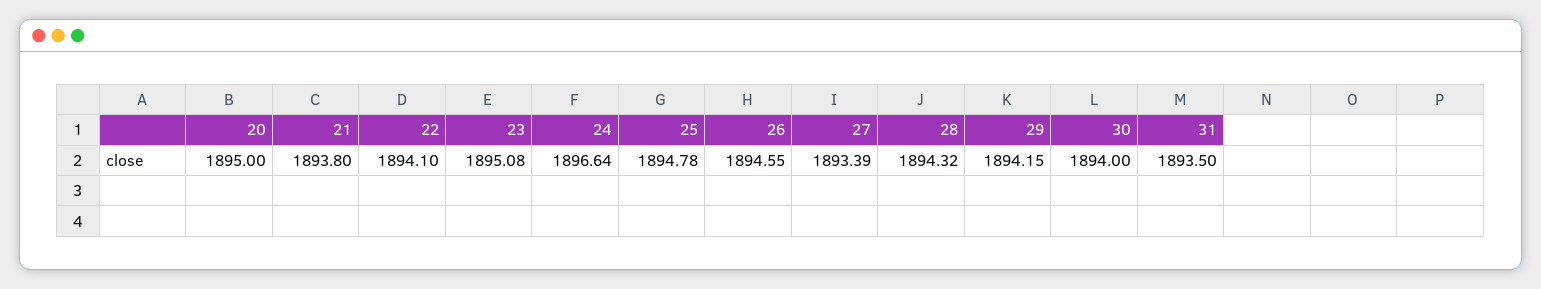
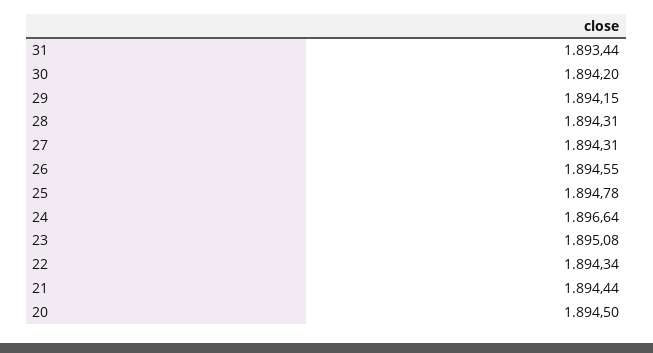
20: 1895 -> 1894.5
21: 1893.8 -> 1894.44
22: 1894.1 -> 1894.34
27: 1893.39 -> 1894.31
28: 1894.32 -> 1894.31
30: 1894 -> 1894.2
31: 1893.5 -> 1893.44

